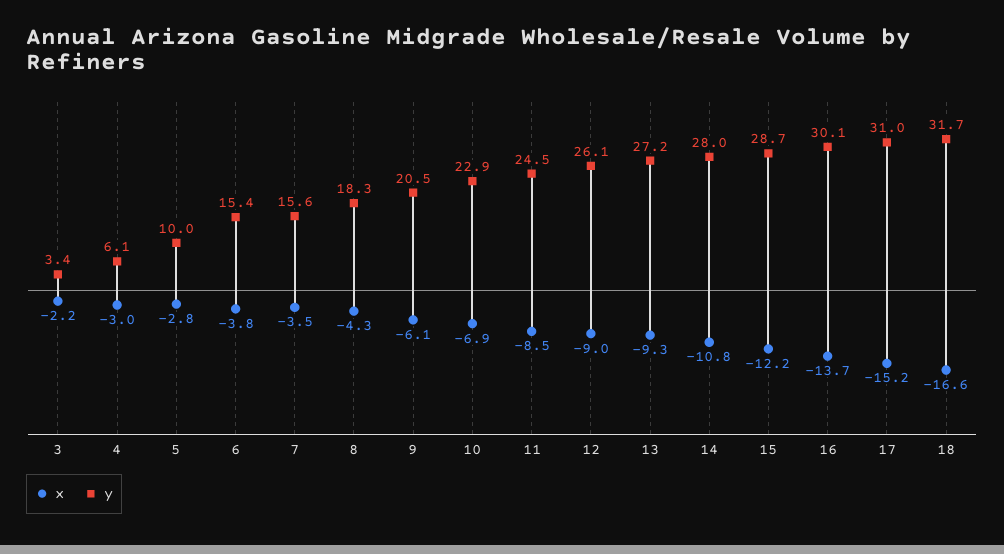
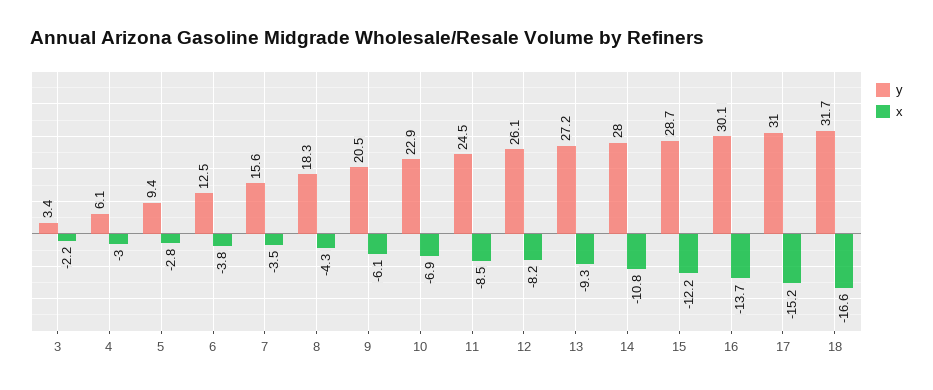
y, 5: 10 -> 9.4
y, 6: 15.4 -> 12.5
x, 12: -9 -> -8.2

